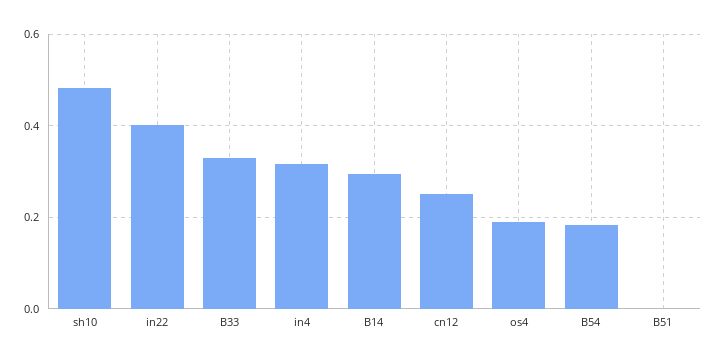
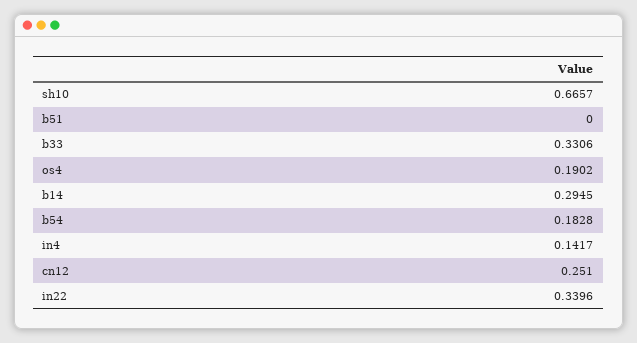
sh10: 0.48 -> 0.6657
in22: 0.4 -> 0.3396
in4: 0.32 -> 0.1417

